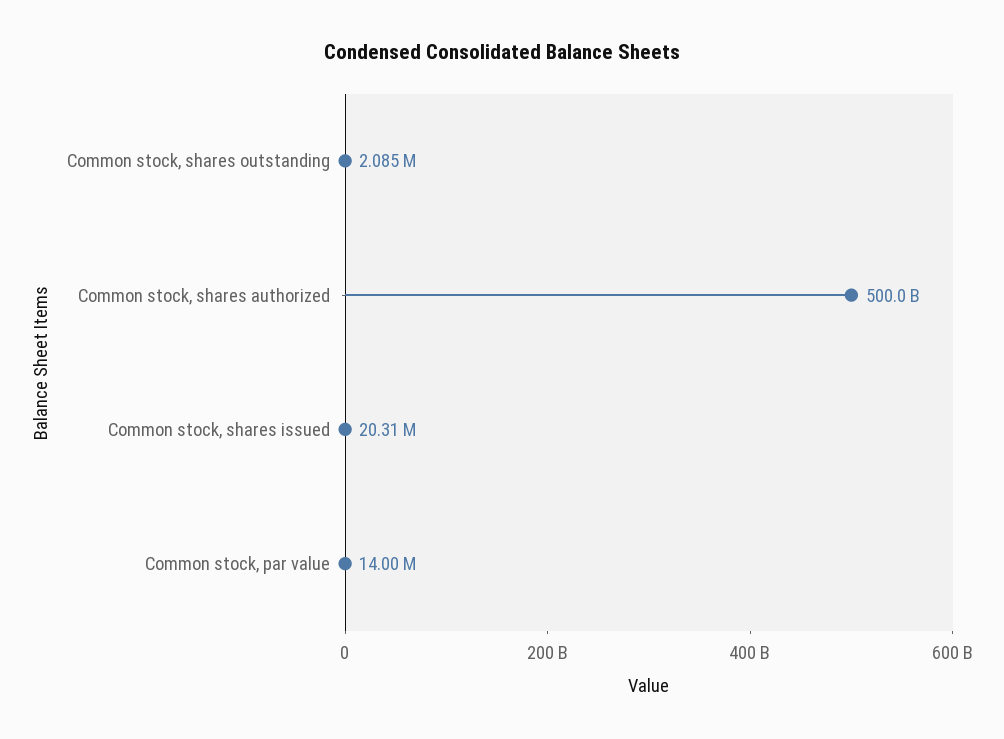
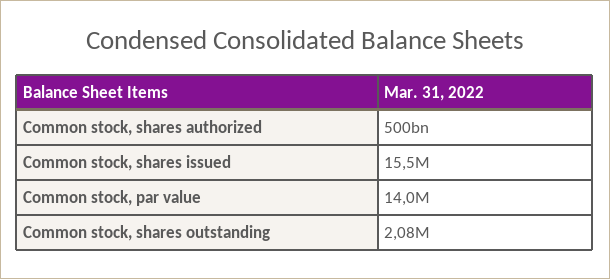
Common stock, shares issued: 20310000 -> 15500000

